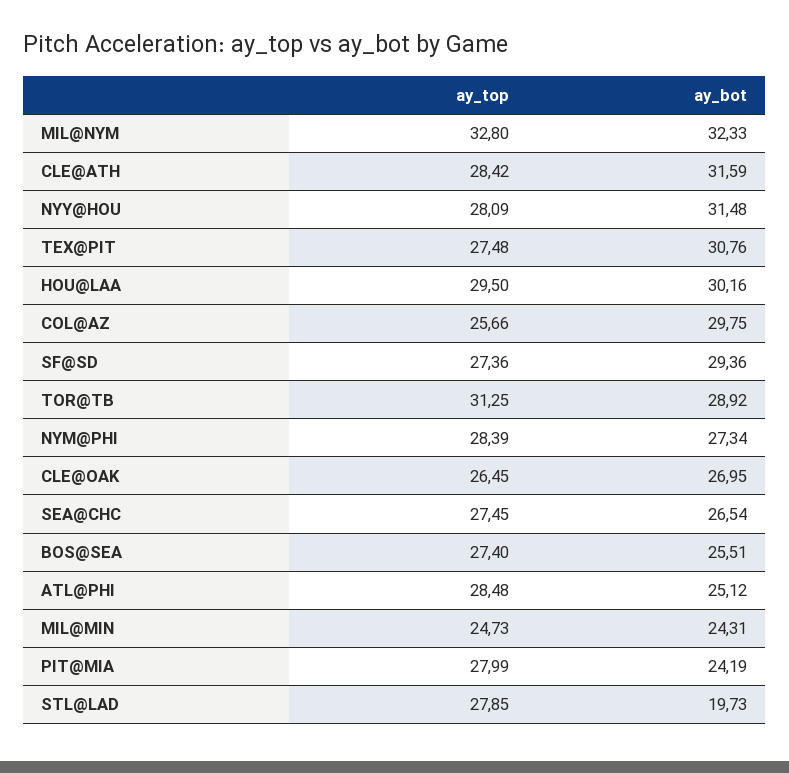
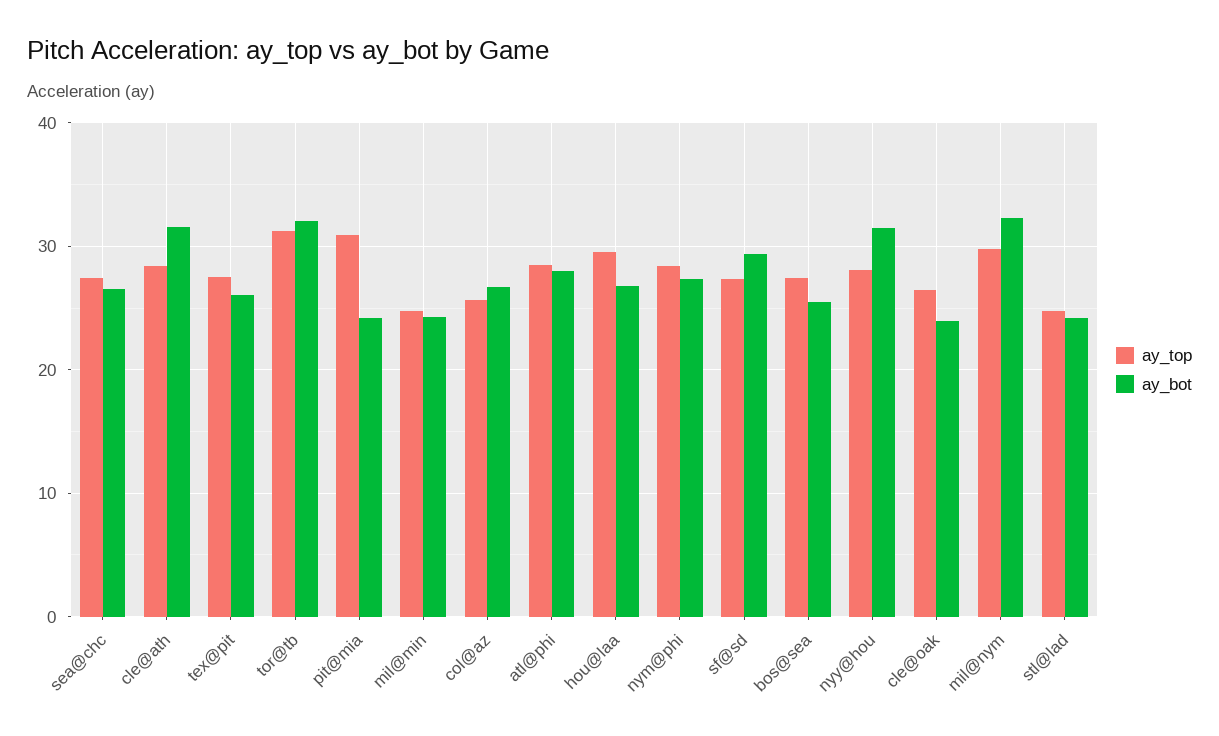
ay_top, MIL@NYM: 32.8 -> 30
ay_bot, TEX@PIT: 30.76 -> 26
ay_bot, HOU@LAA: 30.16 -> 27
ay_bot, COL@AZ: 29.75 -> 27
ay_bot, TOR@TB: 28.92 -> 32
ay_bot, CLE@OAK: 26.95 -> 24
ay_bot, ATL@PHI: 25.12 -> 28
ay_top, PIT@MIA: 27.99 -> 31
ay_top, STL@LAD: 27.85 -> 25
ay_bot, STL@LAD: 19.73 -> 24

